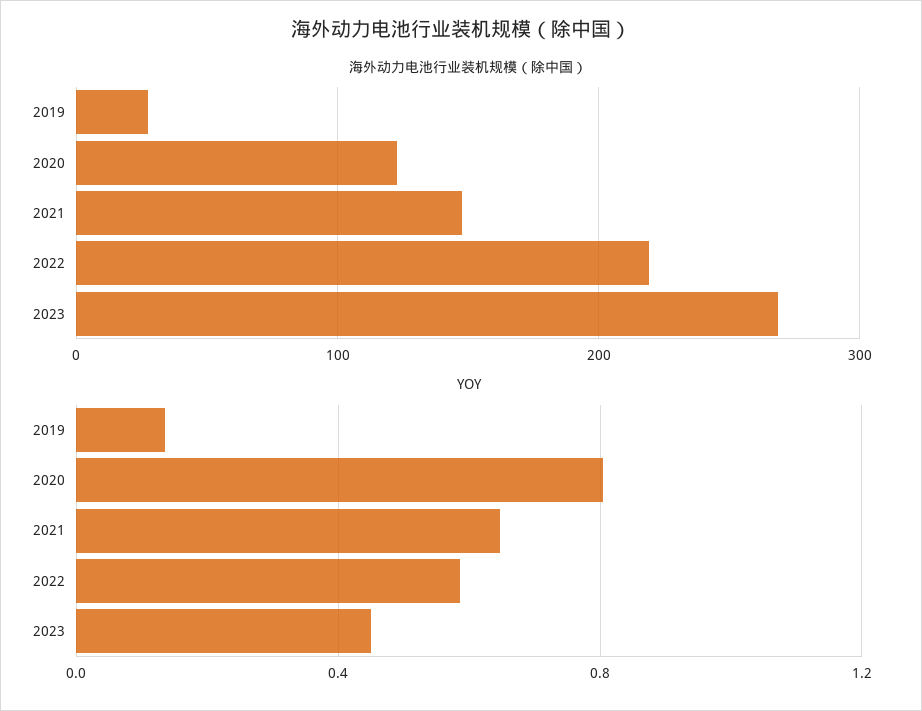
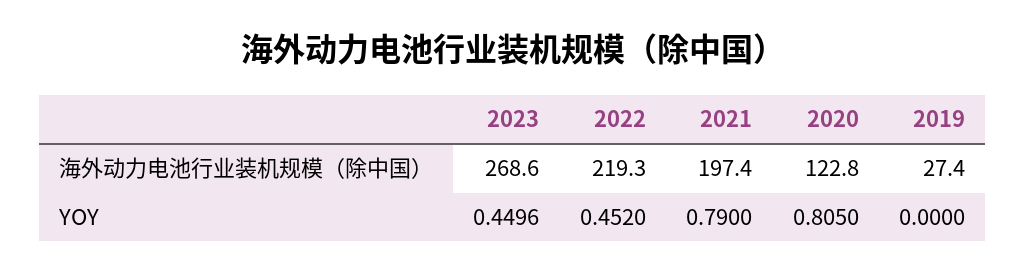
海外动力电池行业装机规模（除中国）, 2021: 150 -> 197.4
YOY, 2019: 0.15 -> 0
YOY, 2021: 0.65 -> 0.79
YOY, 2022: 0.6 -> 0.452

